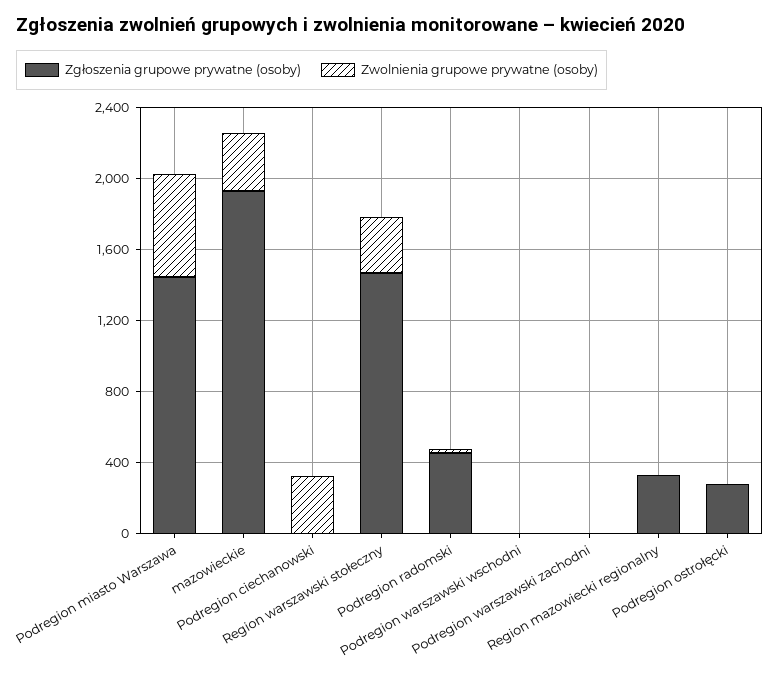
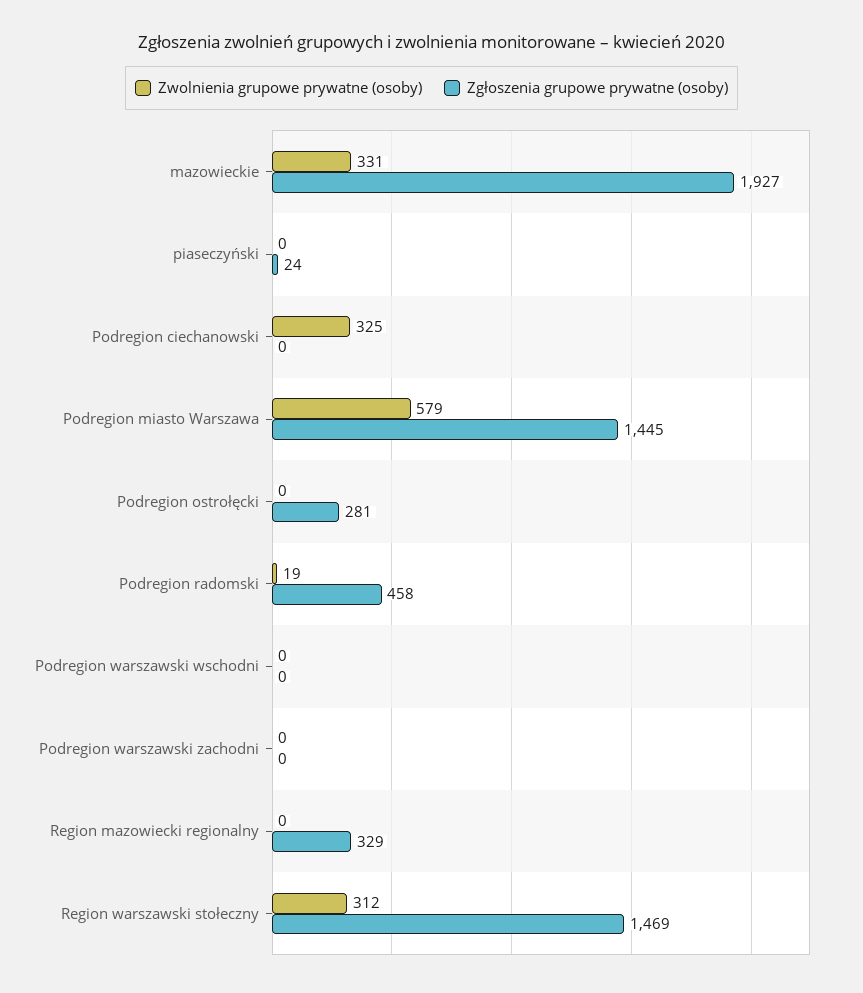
Zwolnienia grupowe prywatne (osoby), piaseczyński: none -> 0
Zgłoszenia grupowe prywatne (osoby), piaseczyński: none -> 24

